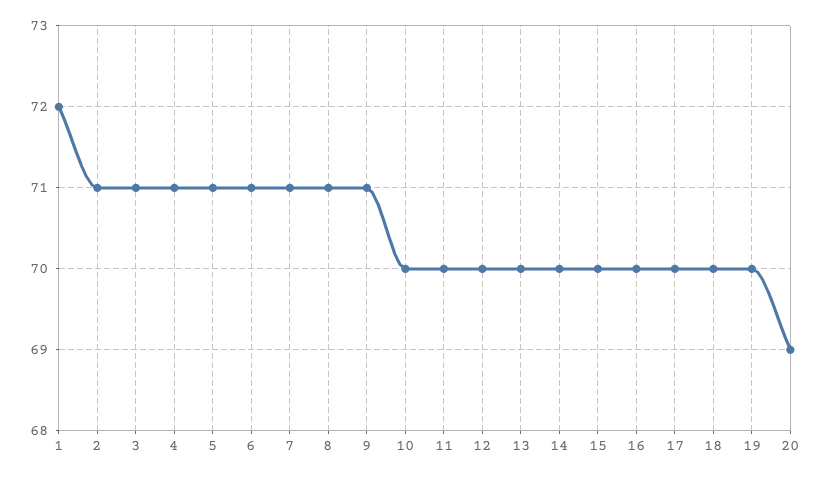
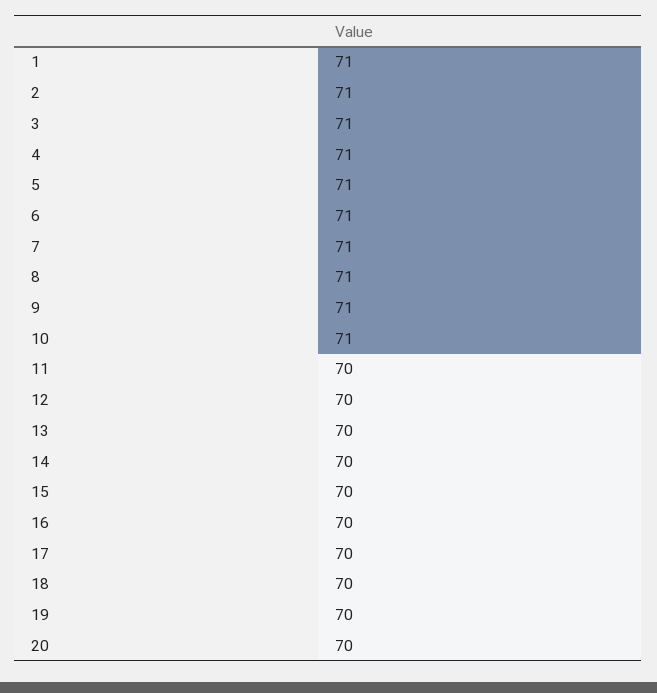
1: 72 -> 71
10: 70 -> 71
20: 69 -> 70

